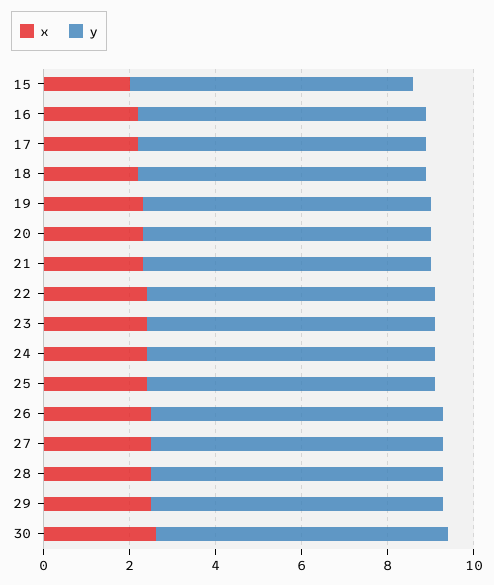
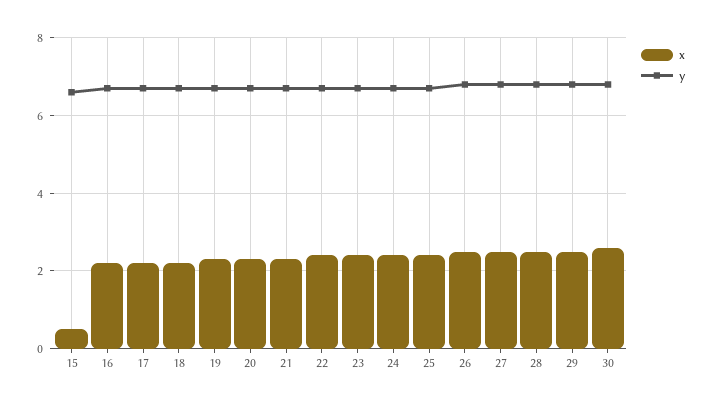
x, 15: 2 -> 0.5

